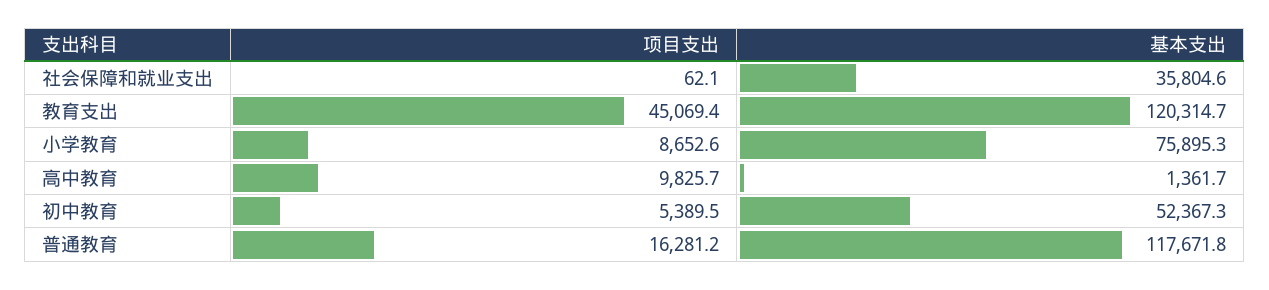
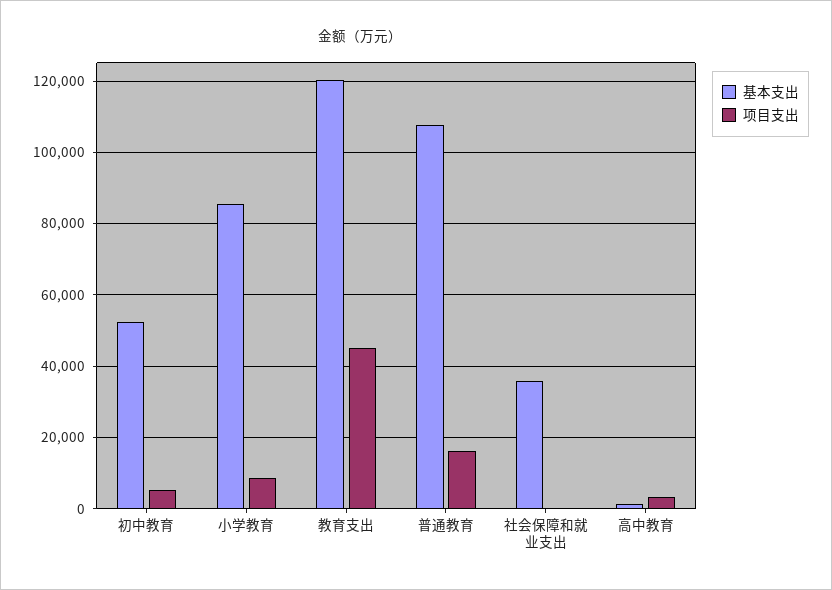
基本支出, 小学教育: 75895.3 -> 86000
项目支出, 高中教育: 9825.7 -> 4000
基本支出, 普通教育: 117671.8 -> 108000

